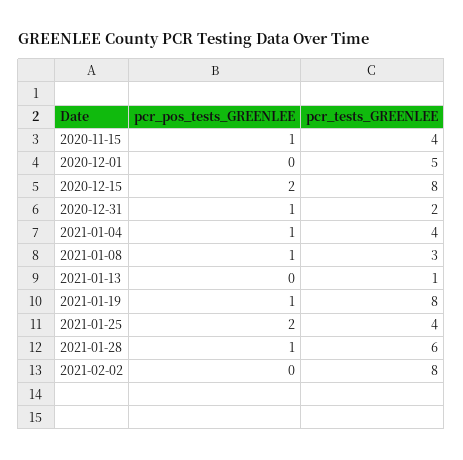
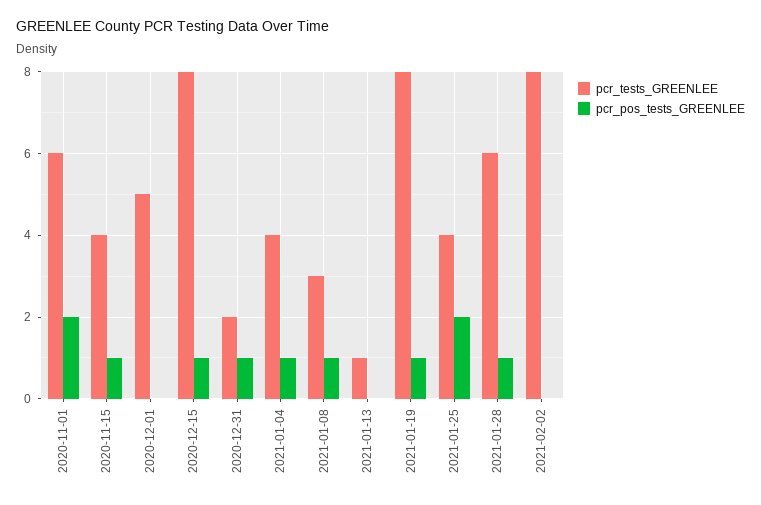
pcr_pos_tests_GREENLEE, 2020-12-15: 2 -> 1
pcr_tests_GREENLEE, 2020-11-01: none -> 6
pcr_pos_tests_GREENLEE, 2020-11-01: none -> 2

